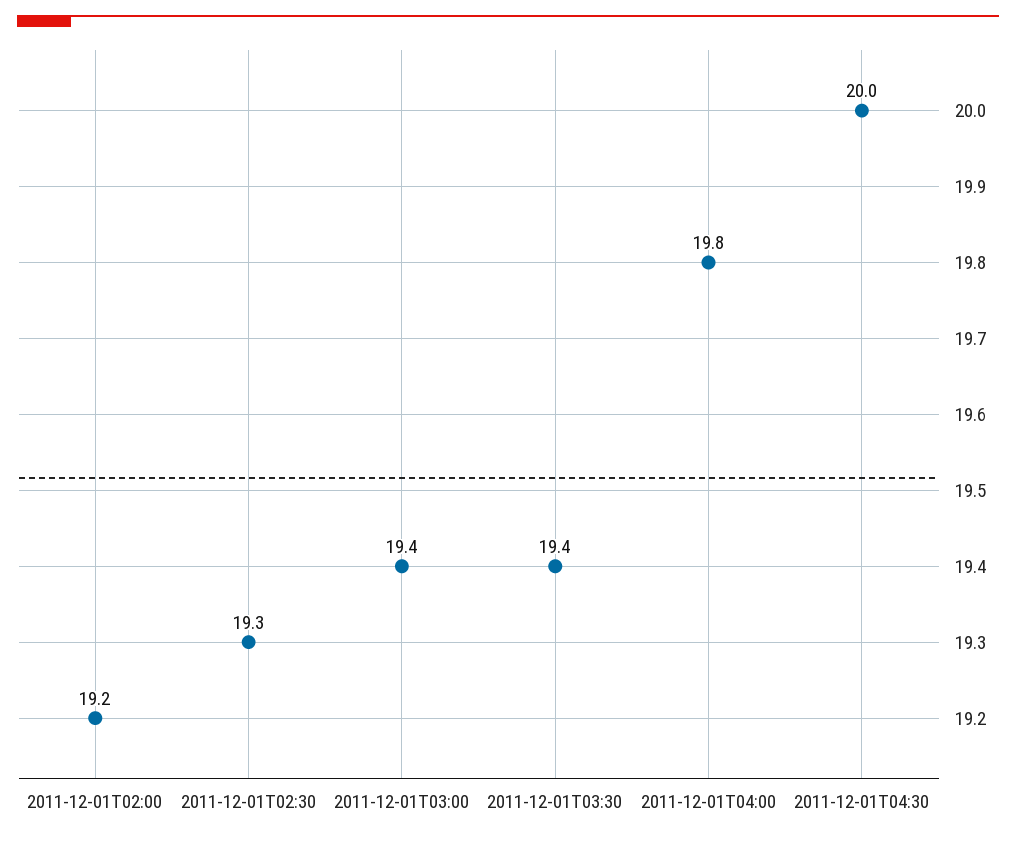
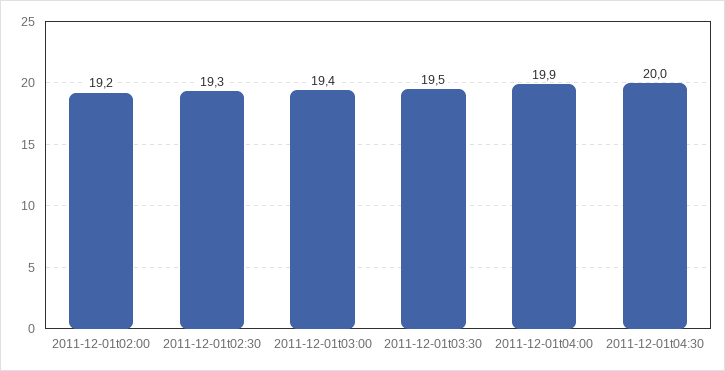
2011-12-01T03:30: 19.4 -> 19.5
2011-12-01T04:00: 19.8 -> 19.9

